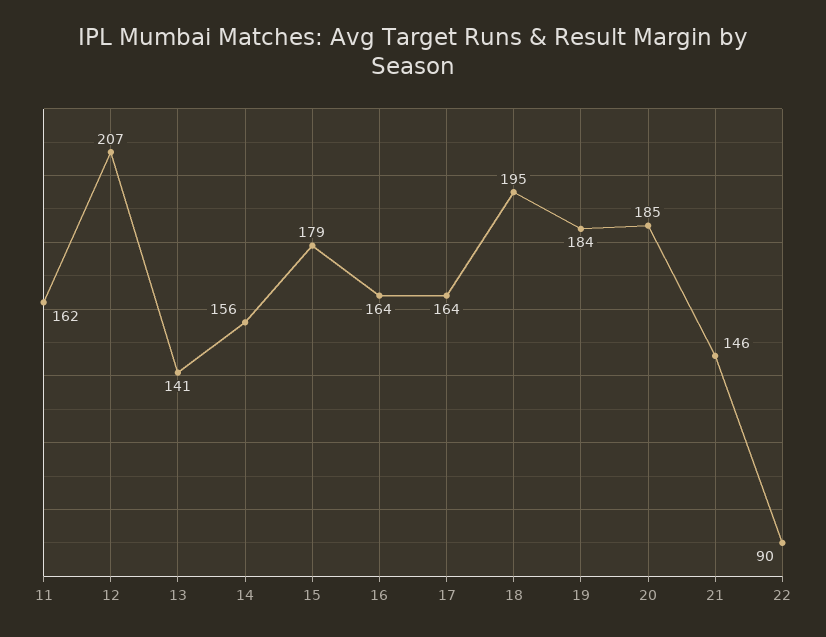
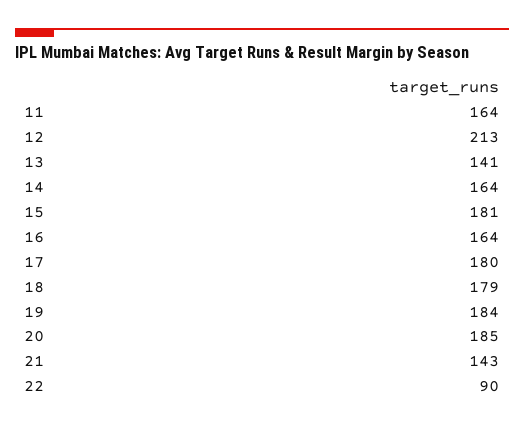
11: 162 -> 164
12: 207 -> 213
14: 156 -> 164
15: 179 -> 181
17: 164 -> 180
18: 195 -> 179
21: 146 -> 143

